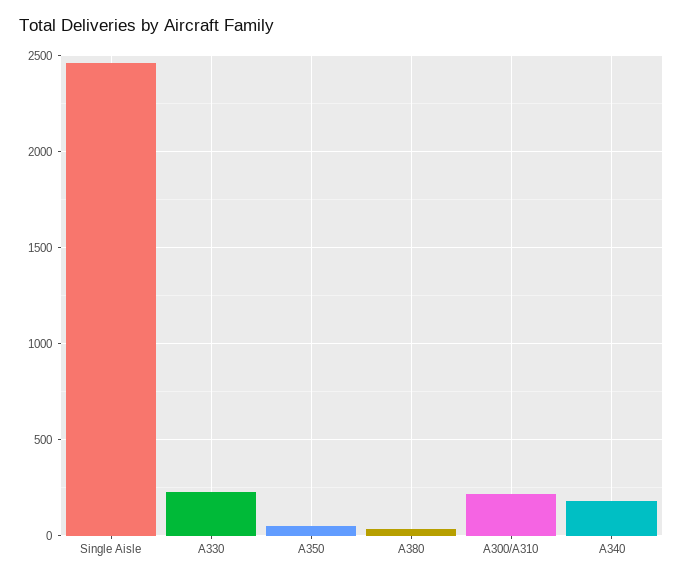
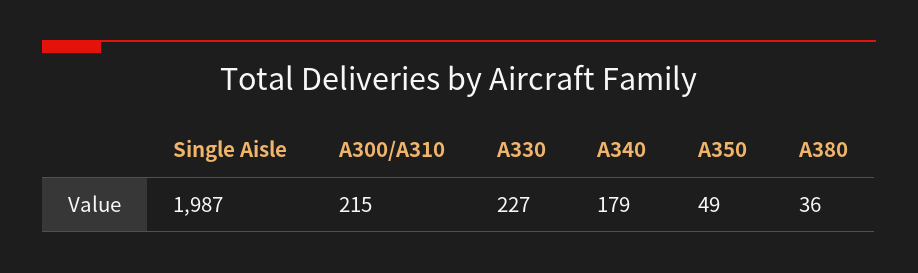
Single Aisle: 2450 -> 1987

